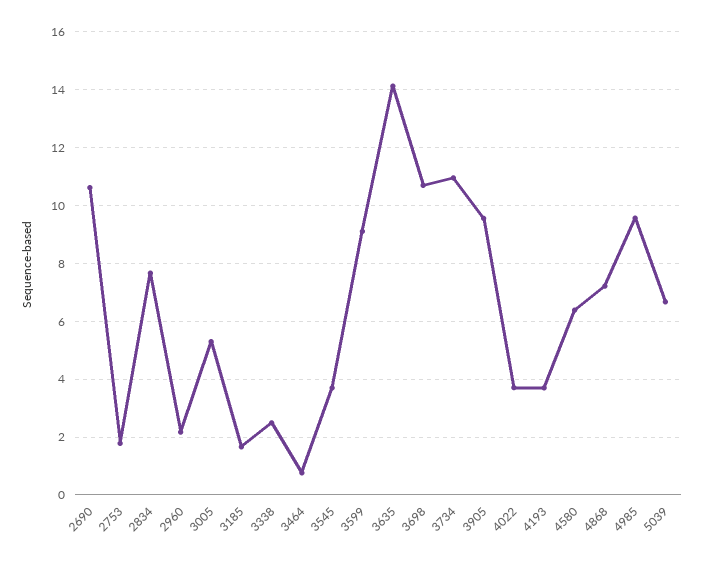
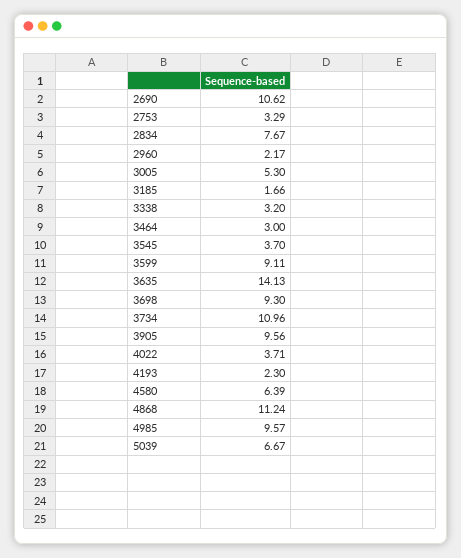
2753: 1.75 -> 3.29
3338: 2.5 -> 3.2
3464: 0.75 -> 3
3698: 10.75 -> 9.3
4193: 3.75 -> 2.3
4868: 7.25 -> 11.24

